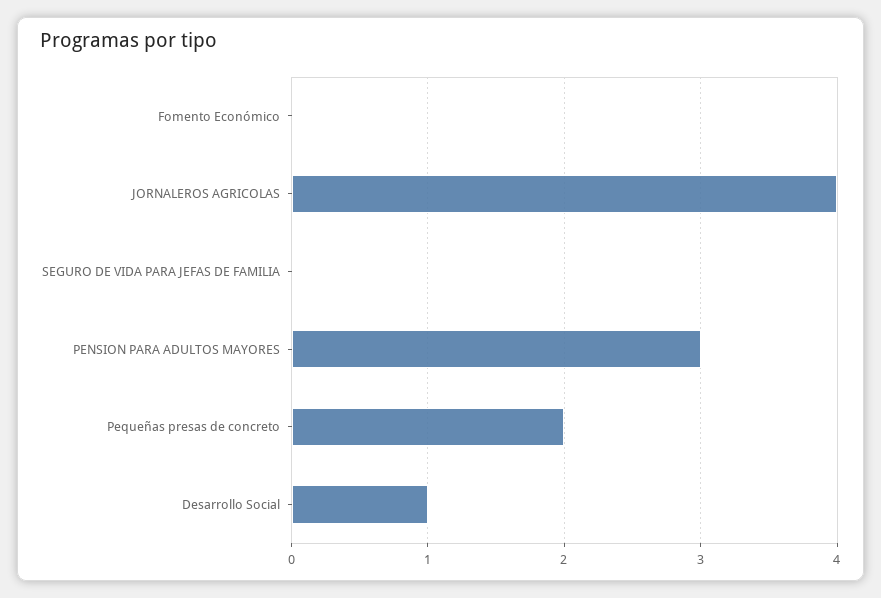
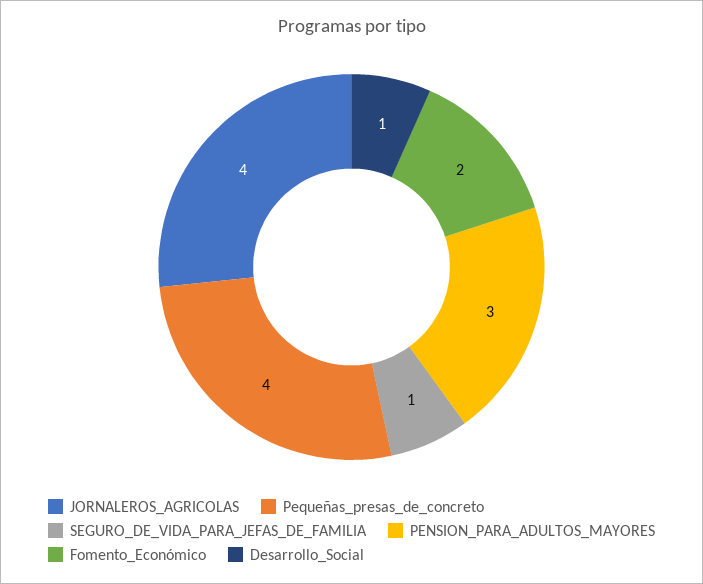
Fomento Económico: 0 -> 2
SEGURO DE VIDA PARA JEFAS DE FAMILIA: 0 -> 1
Pequeñas presas de concreto: 2 -> 4

